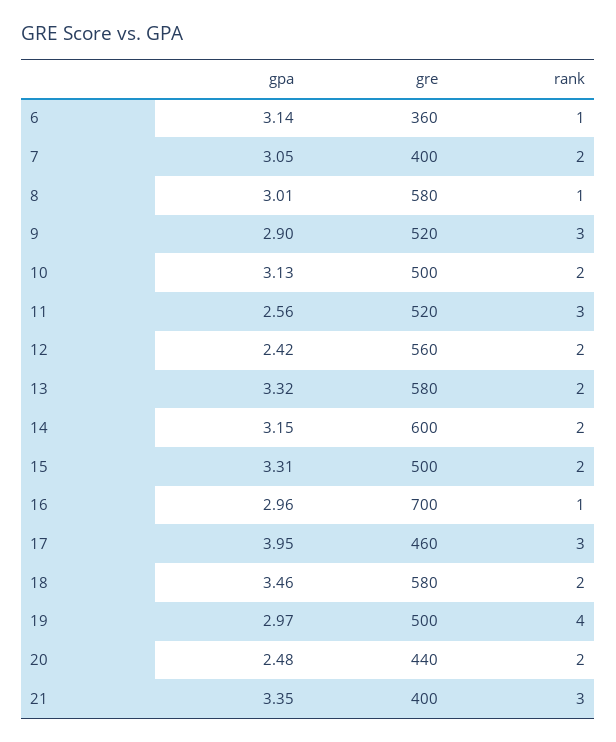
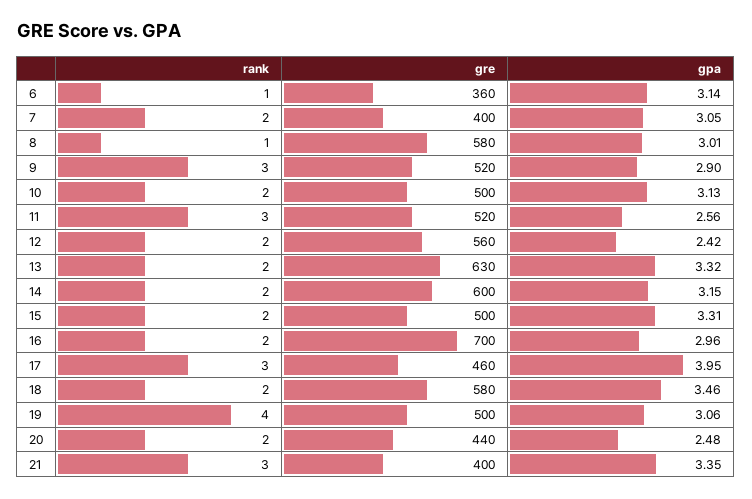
gre, 13: 580 -> 630
rank, 16: 1 -> 2
gpa, 19: 2.97 -> 3.06

